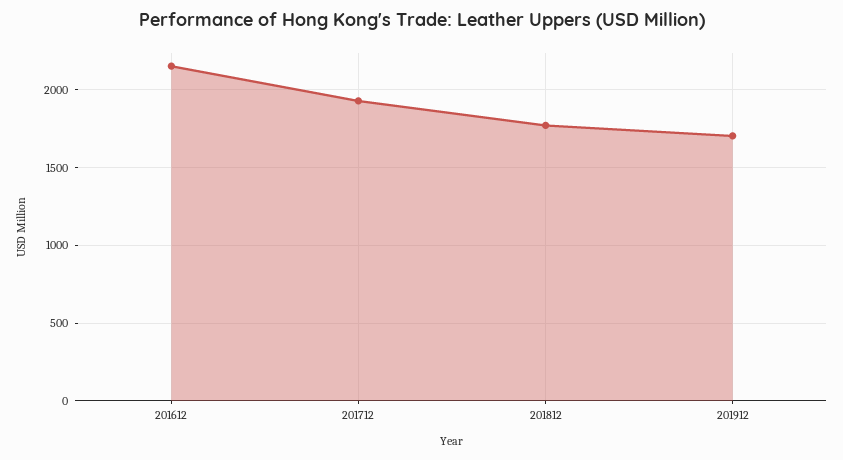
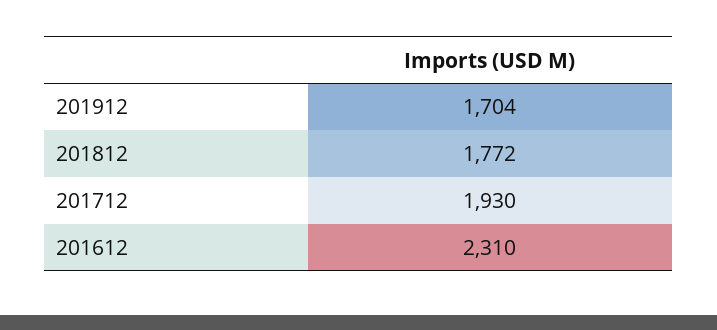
201612: 2150 -> 2310

